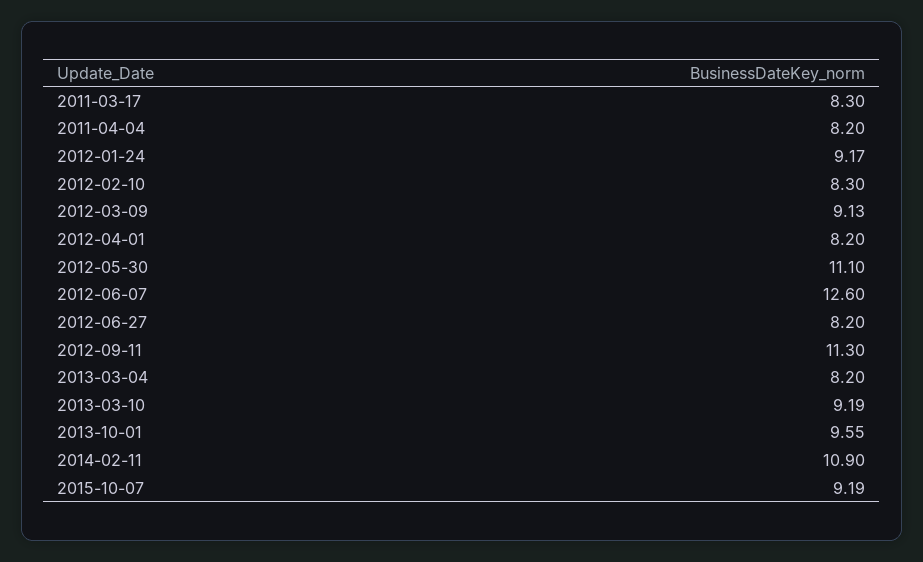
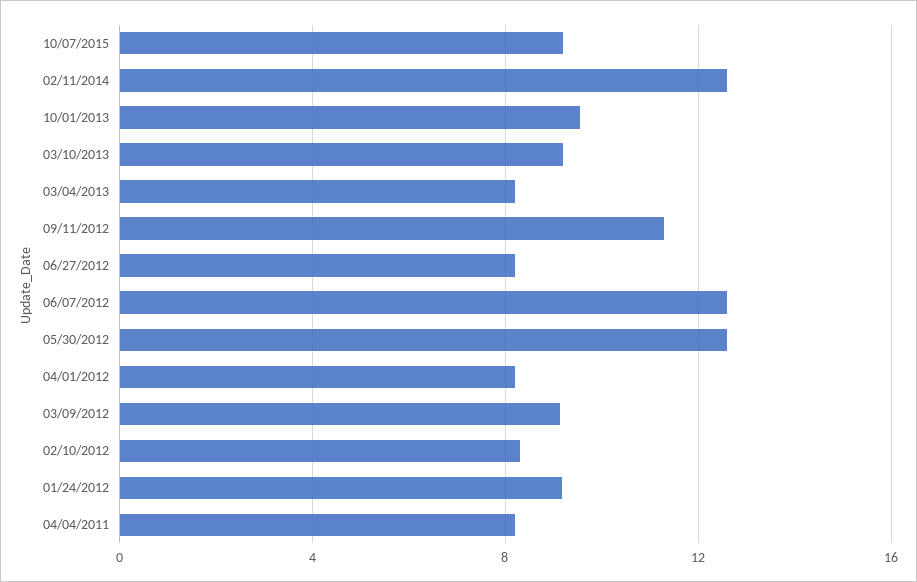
2011-03-17: 8.3 -> none
2012-05-30: 11.1 -> 12.5
2014-02-11: 10.9 -> 12.5

